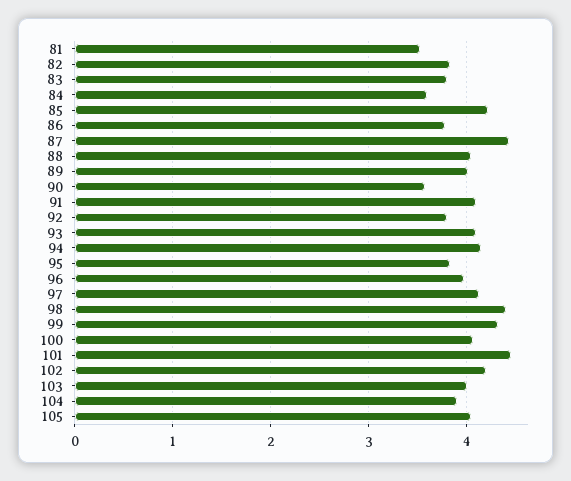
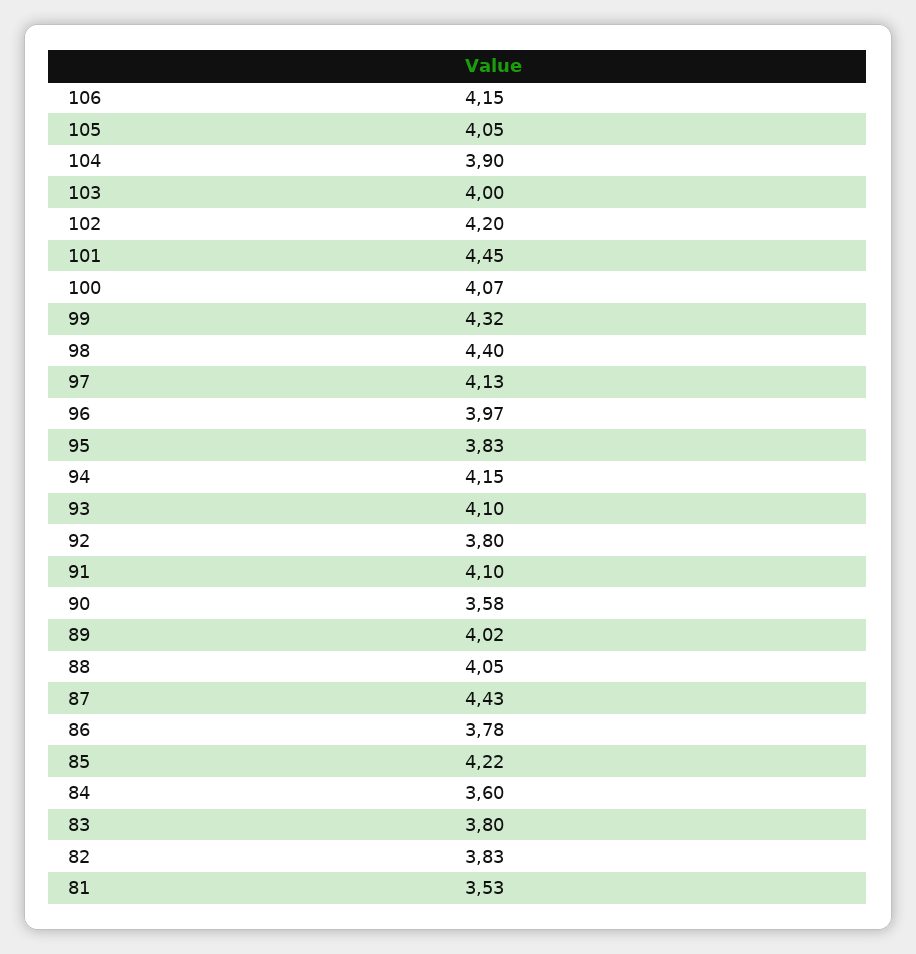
106: none -> 4.15

